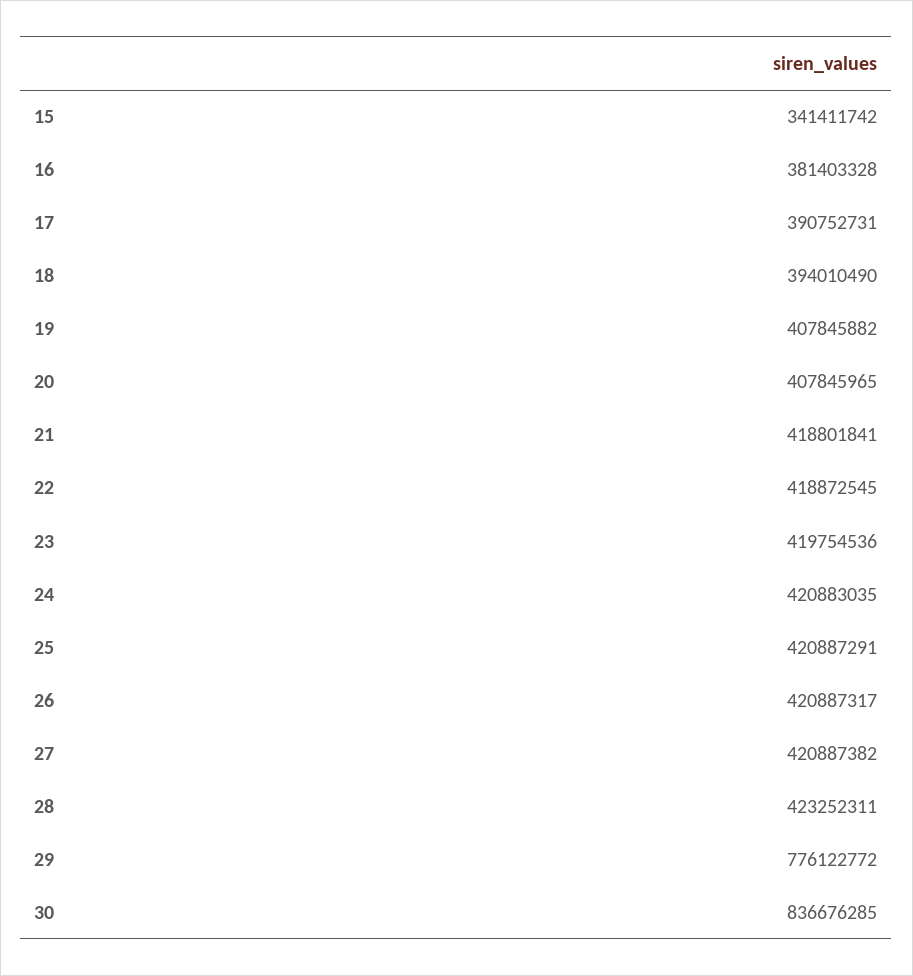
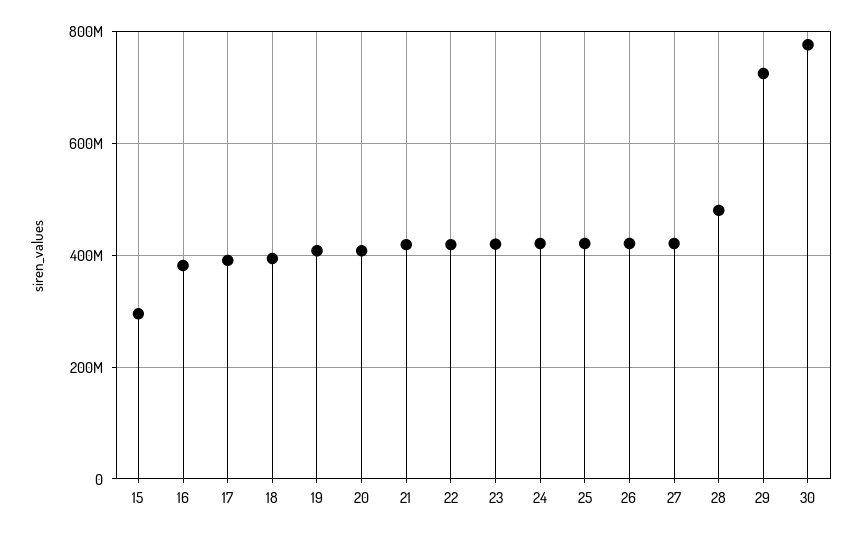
15: 341411742 -> 300000000
28: 423252311 -> 480000000
29: 776122772 -> 720000000
30: 836676285 -> 780000000

